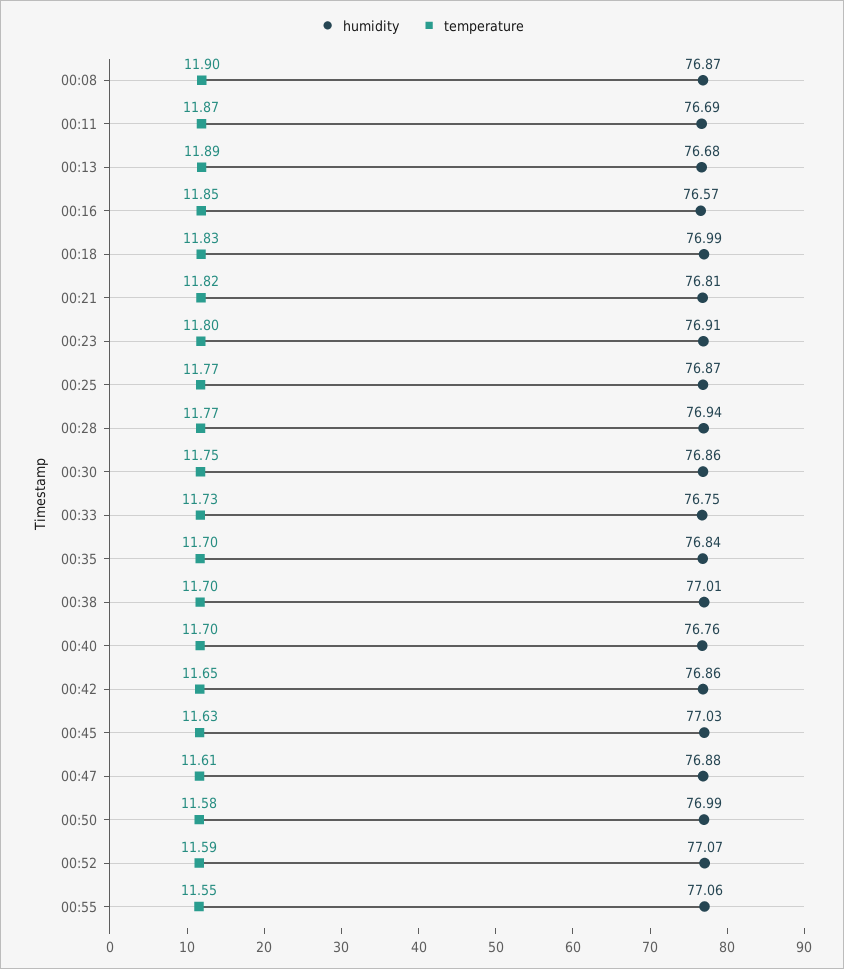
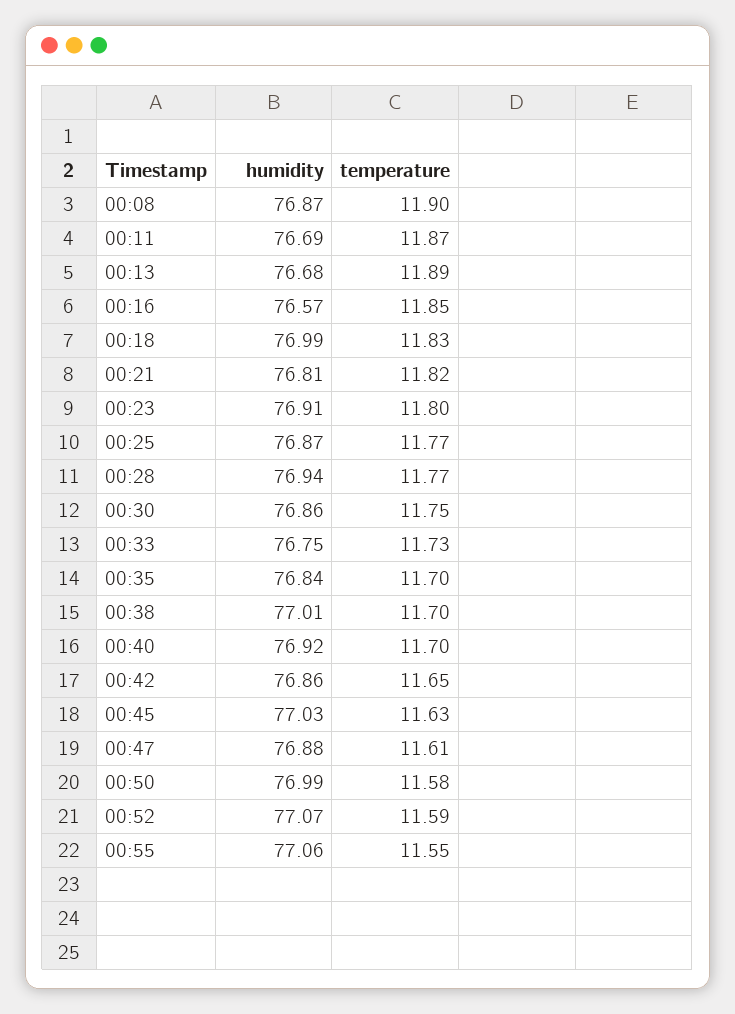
humidity, 00:40: 76.76 -> 76.92

